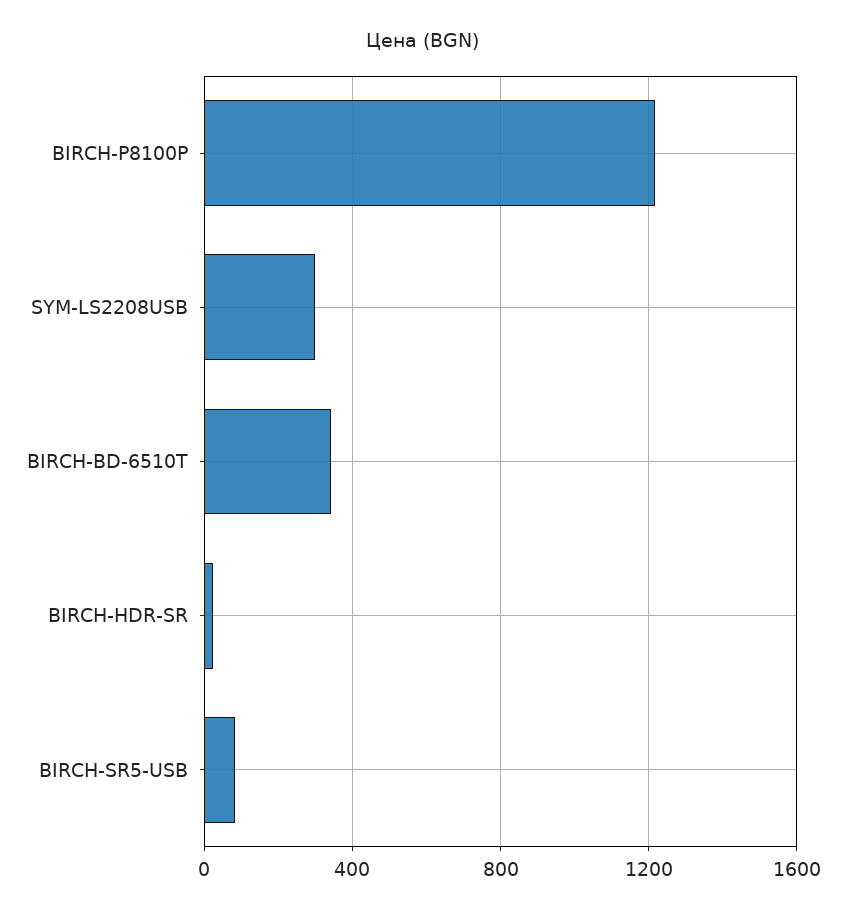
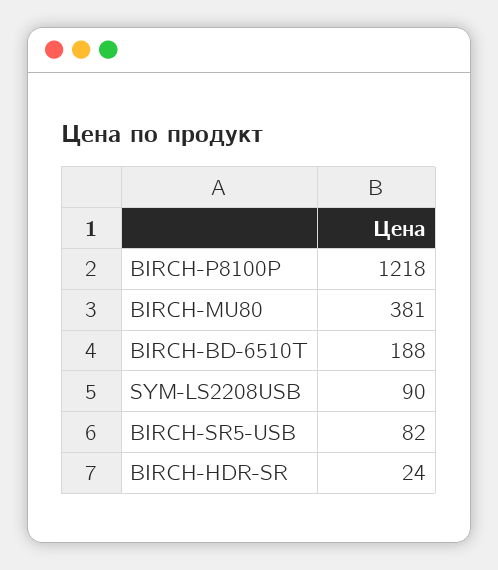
SYM-LS2208USB: 300 -> 90
BIRCH-BD-6510T: 350 -> 188
BIRCH-MU80: none -> 381

